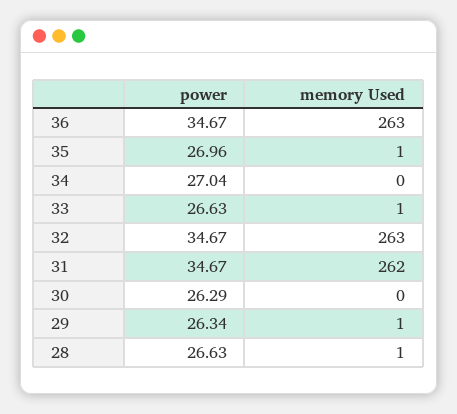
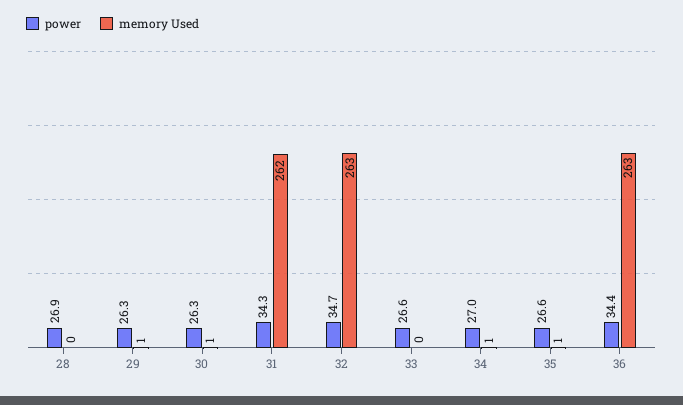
power, 36: 34.67 -> 34.4
power, 35: 26.96 -> 26.6
memory Used, 34: 0 -> 1
memory Used, 33: 1 -> 0
power, 31: 34.67 -> 34.3
memory Used, 30: 0 -> 1
power, 28: 26.63 -> 26.9
memory Used, 28: 1 -> 0

